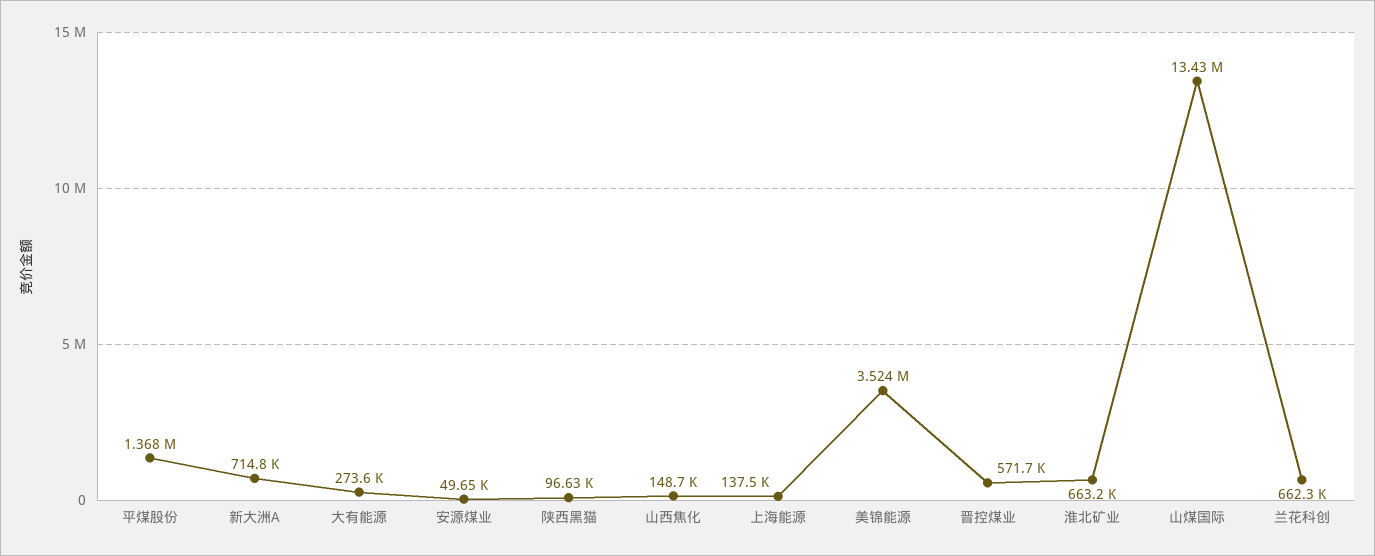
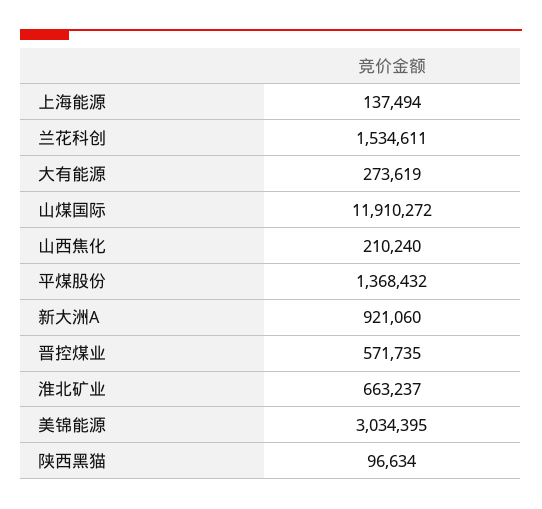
新大洲A: 714800 -> 921060
安源煤业: 49650 -> none
山西焦化: 148700 -> 210240
美锦能源: 3524000 -> 3034395
山煤国际: 13430000 -> 11910272
兰花科创: 662300 -> 1534611

